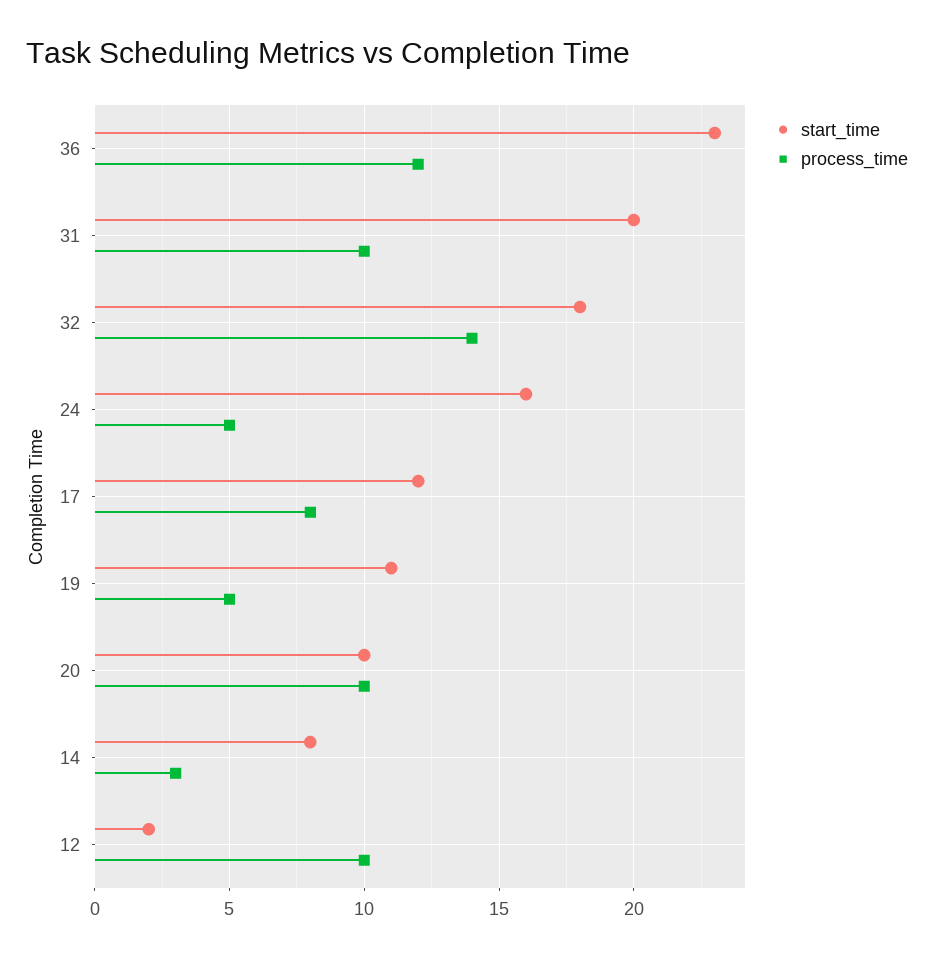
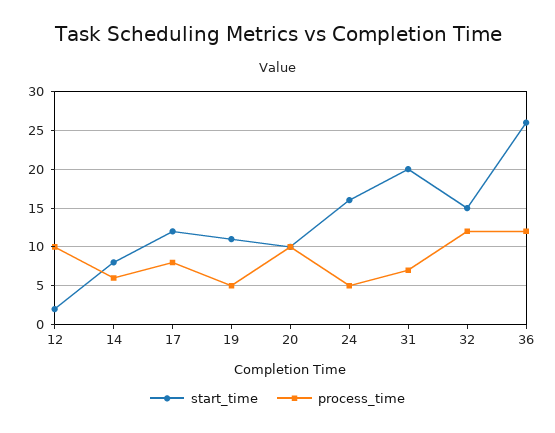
start_time, 36: 23 -> 26
process_time, 31: 10 -> 7
start_time, 32: 18 -> 15
process_time, 32: 14 -> 12
process_time, 14: 3 -> 6

